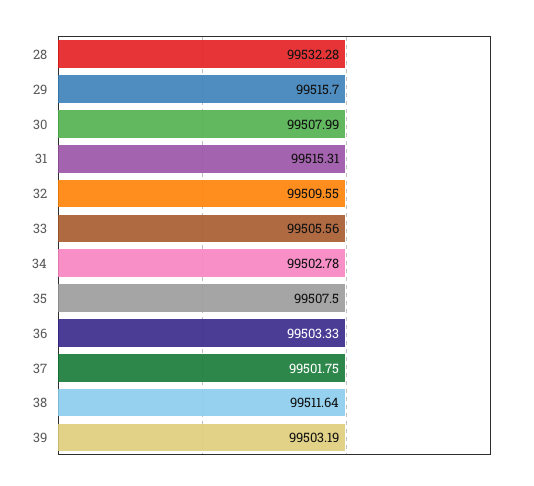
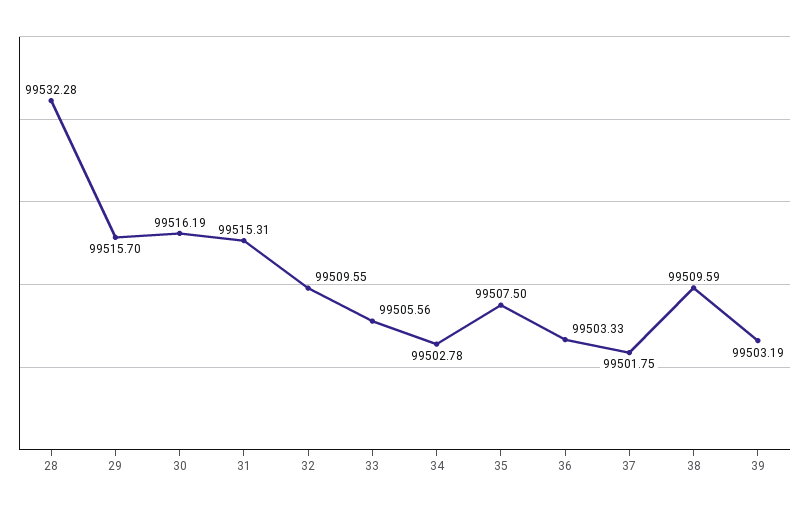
30: 99507.99 -> 99516.19
38: 99511.64 -> 99509.59

